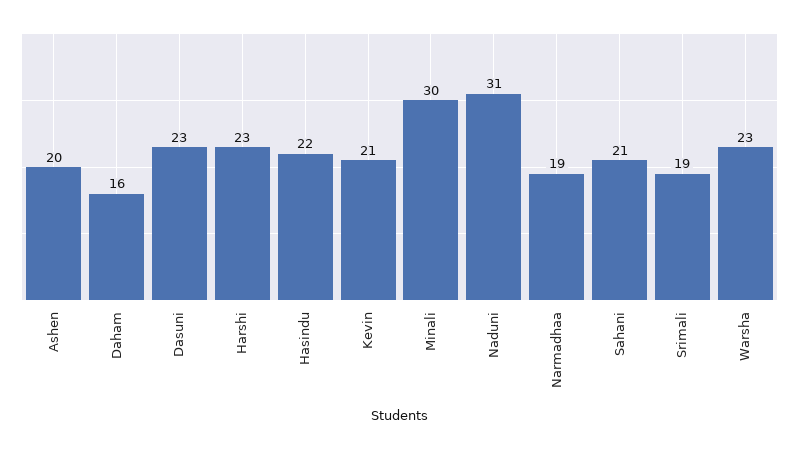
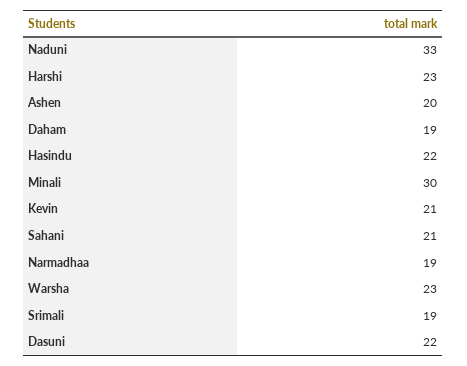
Daham: 16 -> 19
Dasuni: 23 -> 22
Naduni: 31 -> 33

